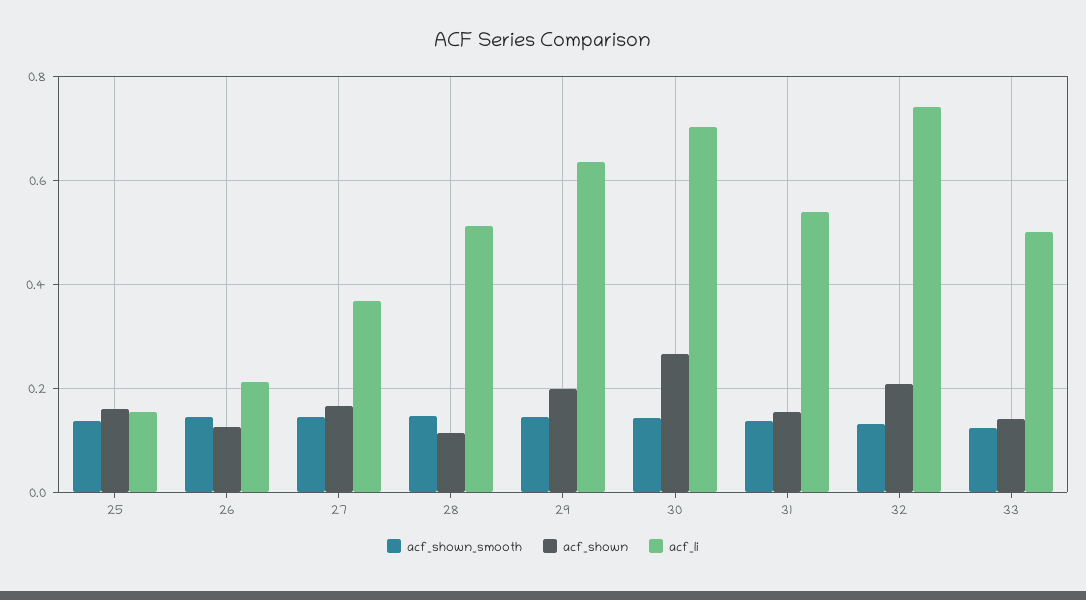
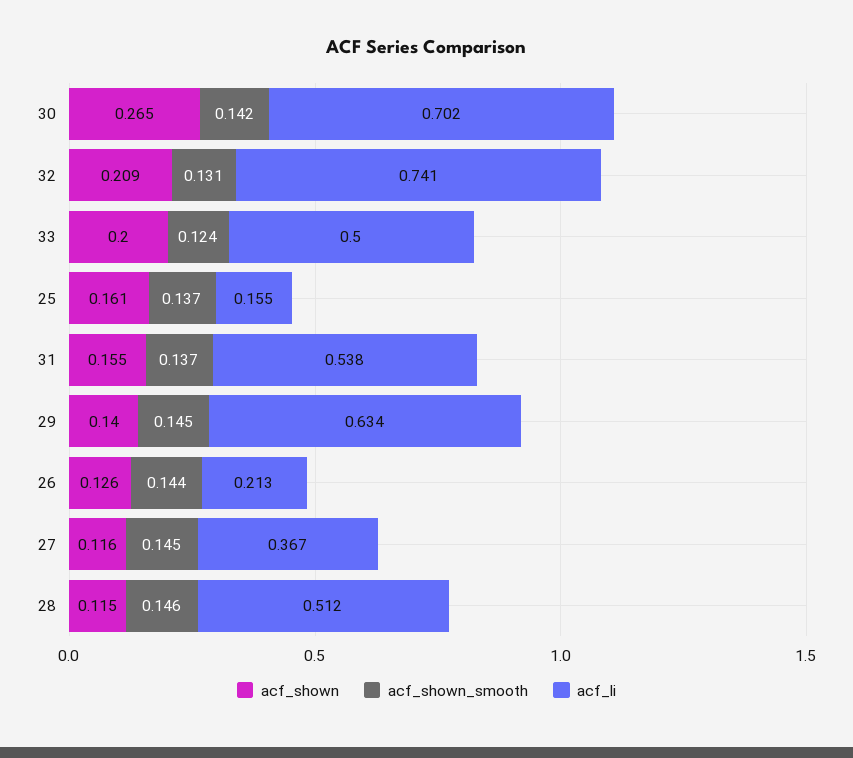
acf_shown, 27: 0.16 -> 0.116
acf_shown, 29: 0.2 -> 0.14
acf_shown, 33: 0.14 -> 0.2

